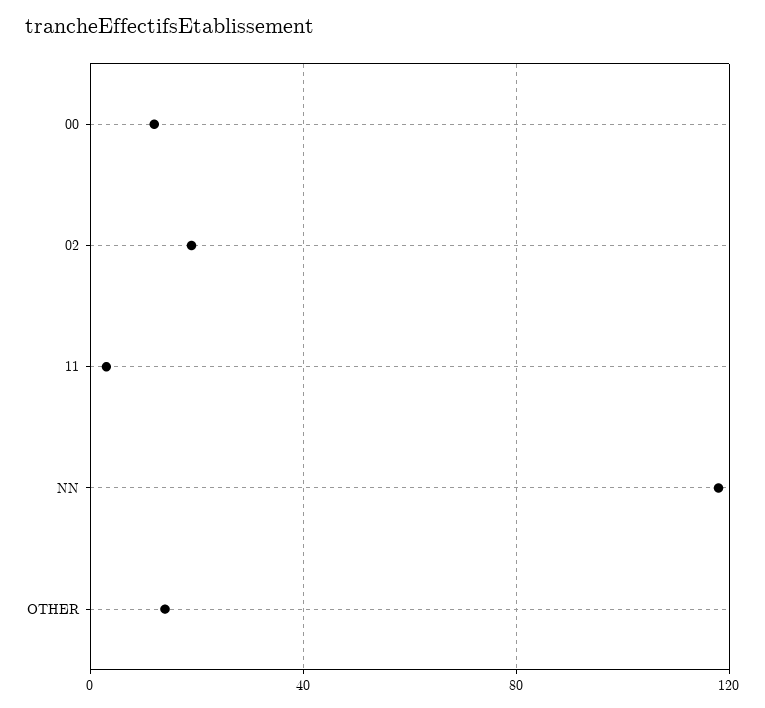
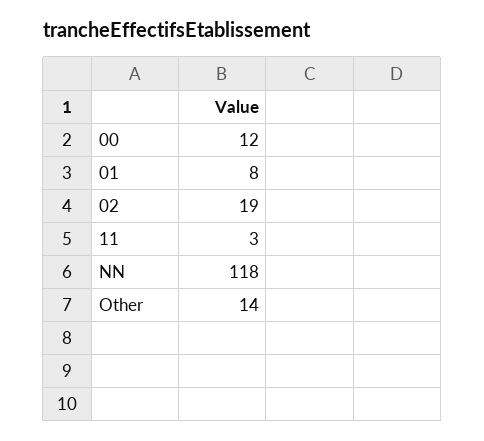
01: none -> 8

